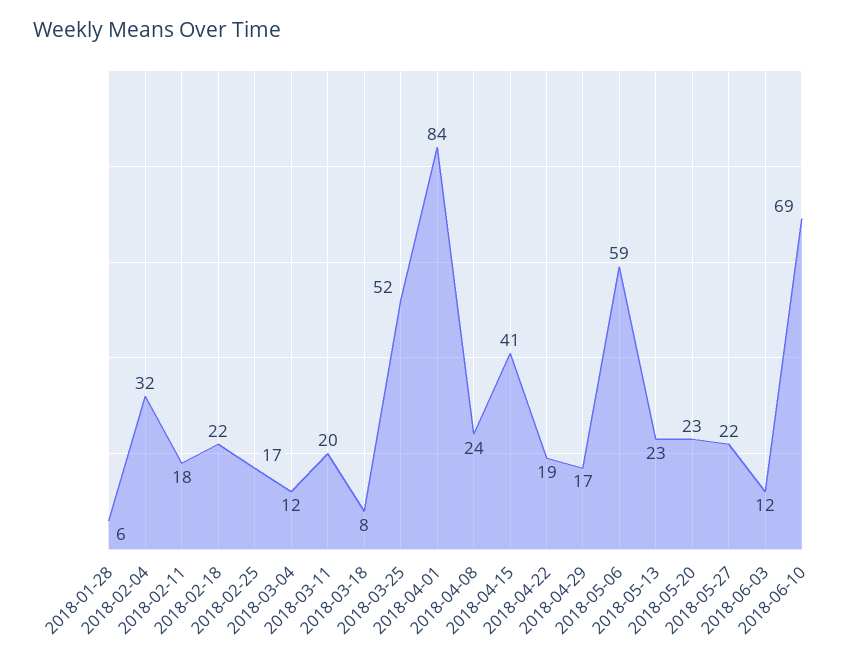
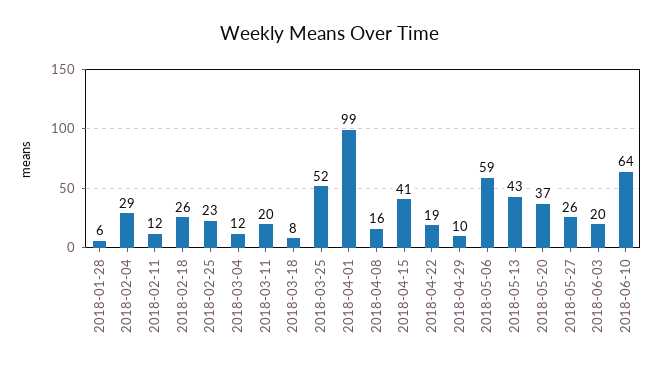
2018-02-04: 32 -> 29
2018-02-11: 18 -> 12
2018-02-18: 22 -> 26
2018-02-25: 17 -> 23
2018-04-01: 84 -> 99
2018-04-08: 24 -> 16
2018-04-29: 17 -> 10
2018-05-13: 23 -> 43
2018-05-20: 23 -> 37
2018-05-27: 22 -> 26
2018-06-03: 12 -> 20
2018-06-10: 69 -> 64

